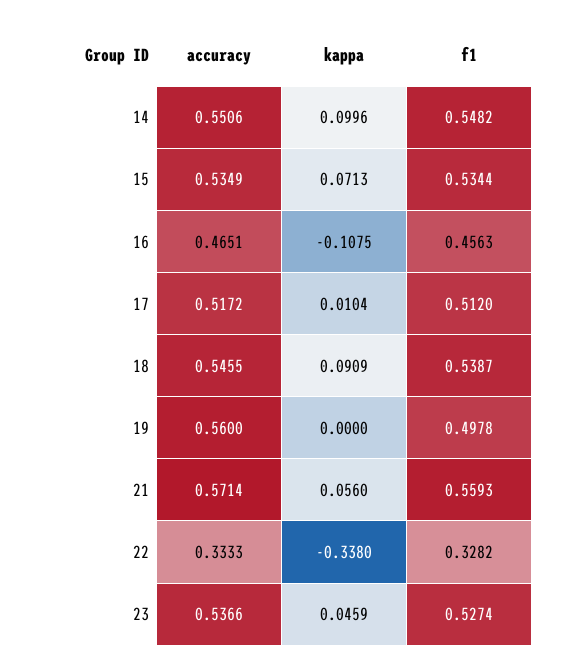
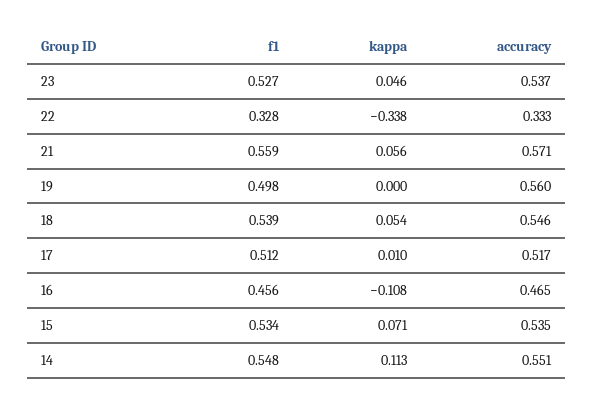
kappa, 14: 0.0996 -> 0.113
kappa, 18: 0.0909 -> 0.054

